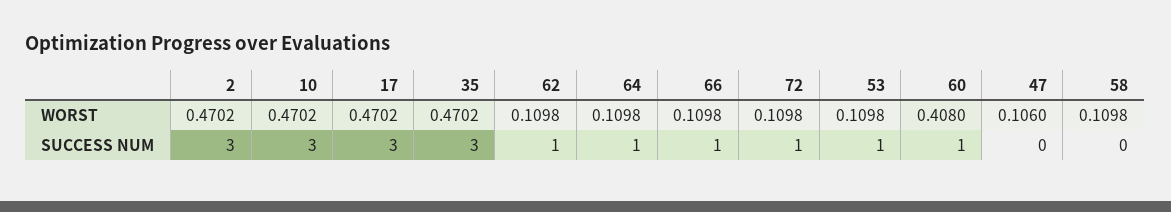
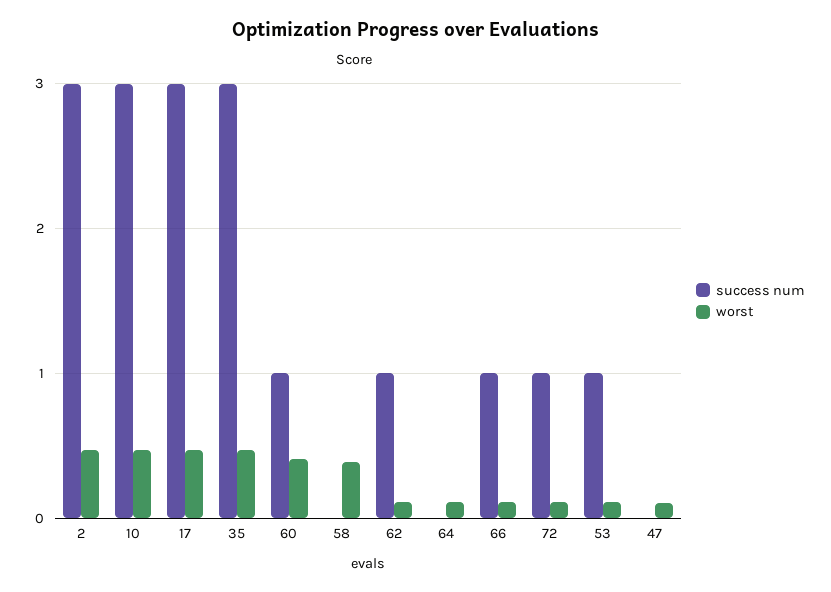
WORST, 58: 0.1098 -> 0.4
SUCCESS NUM, 64: 1 -> 0

